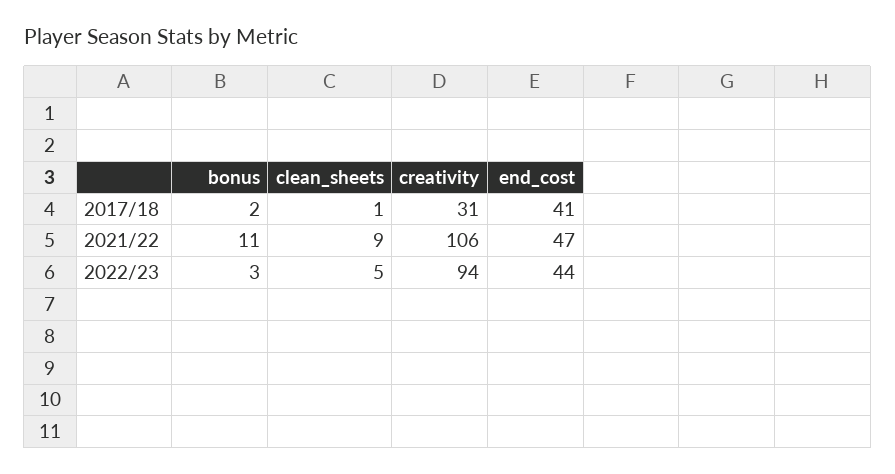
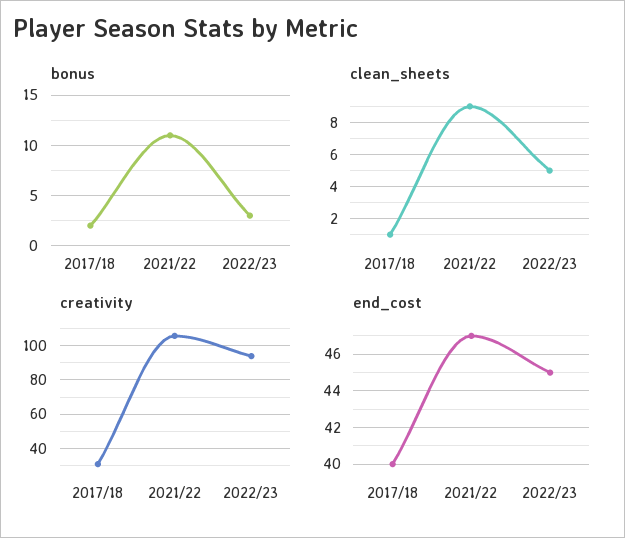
end_cost, 2017/18: 41 -> 40
end_cost, 2022/23: 44 -> 45

